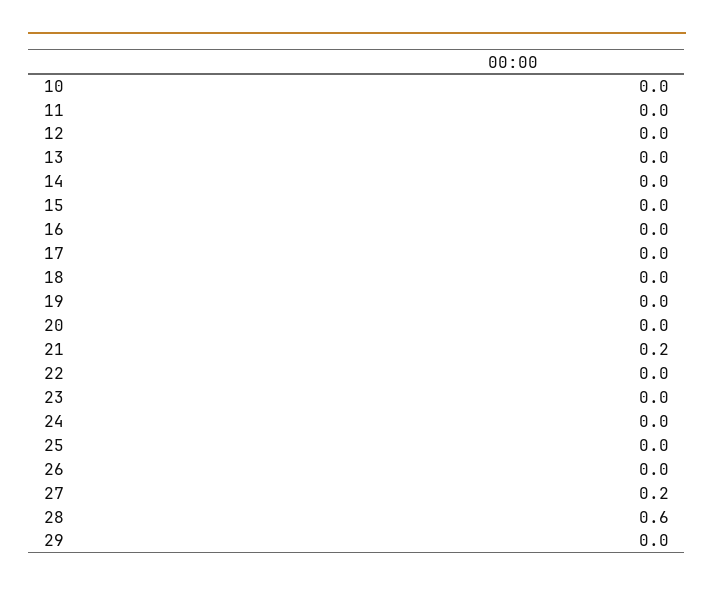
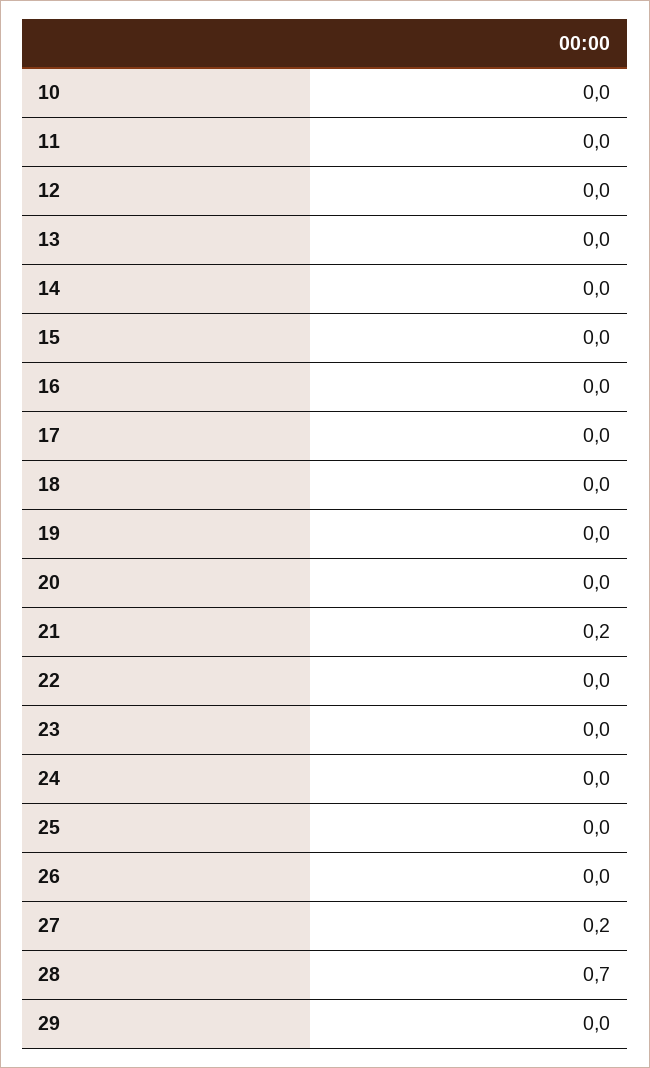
28: 0.6 -> 0.7

